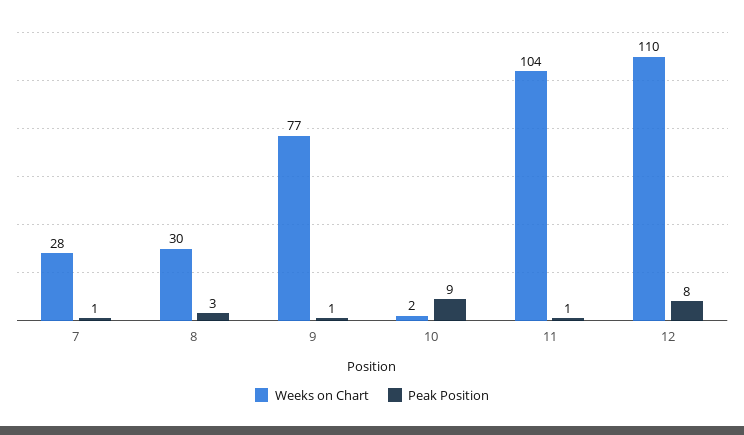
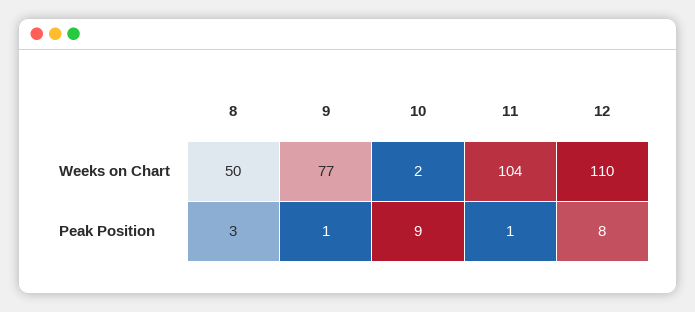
Weeks on Chart, 7: 28 -> none
Peak Position, 7: 1 -> none
Weeks on Chart, 8: 30 -> 50

